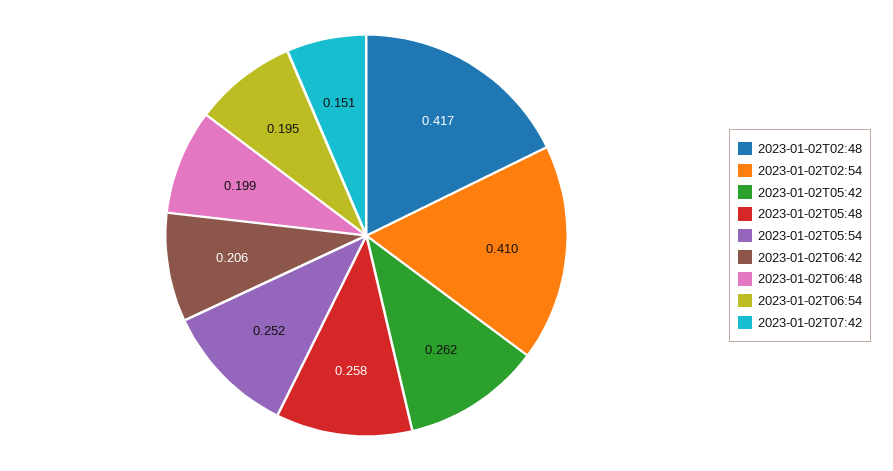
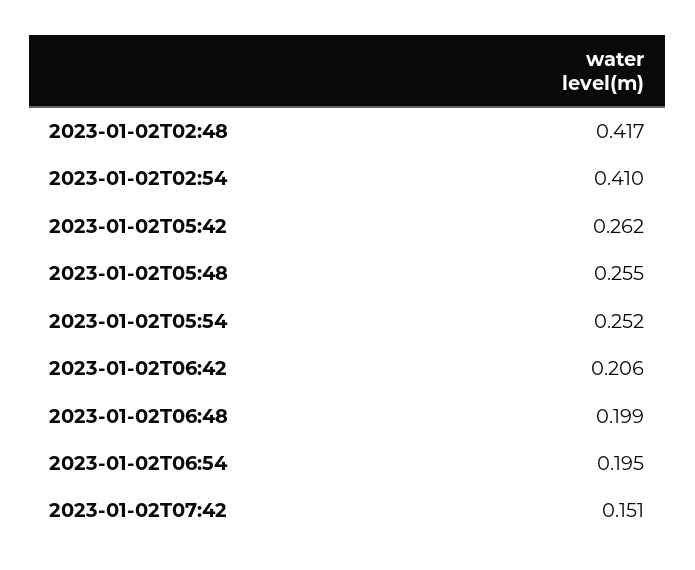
2023-01-02T05:48: 0.258 -> 0.255

